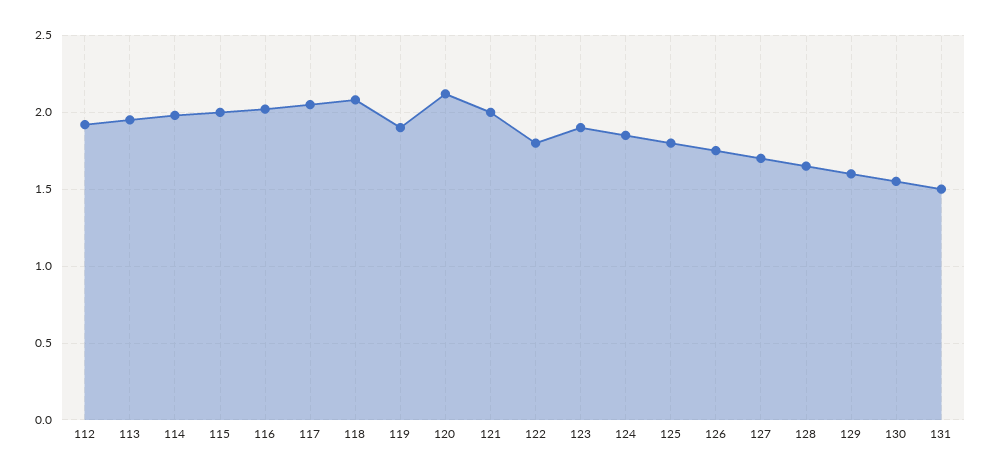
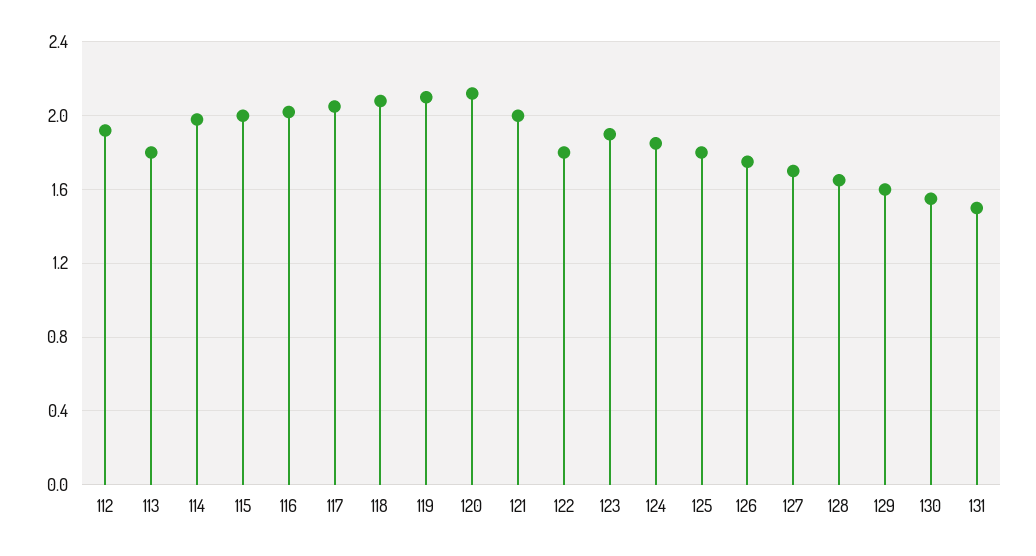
113: 1.95 -> 1.8
119: 1.9 -> 2.1

